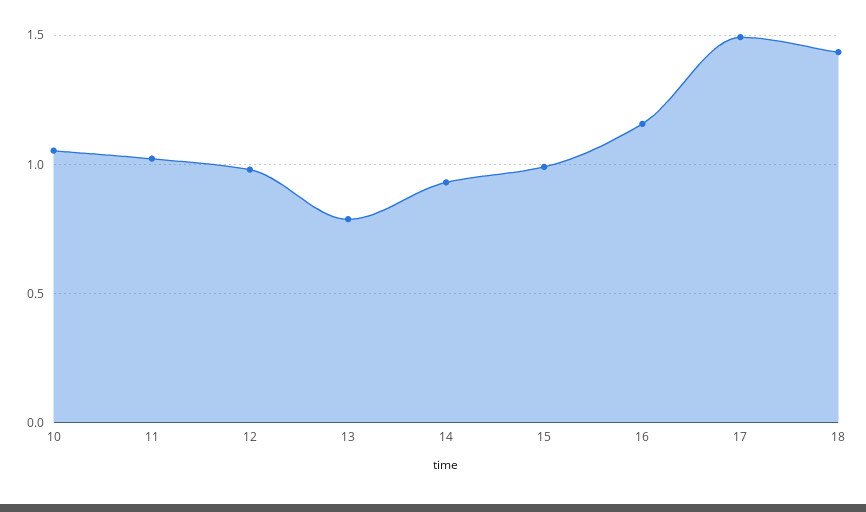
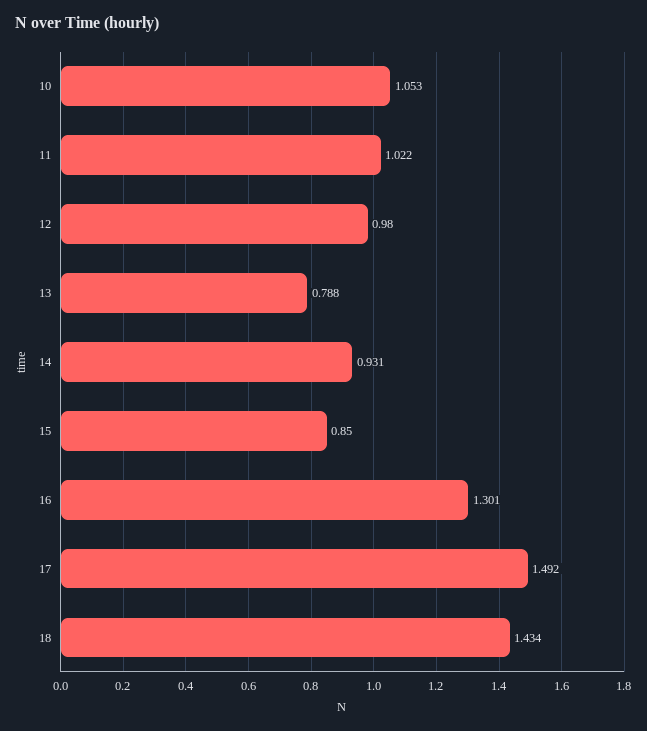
15: 1 -> 0.85
16: 1.15 -> 1.301

